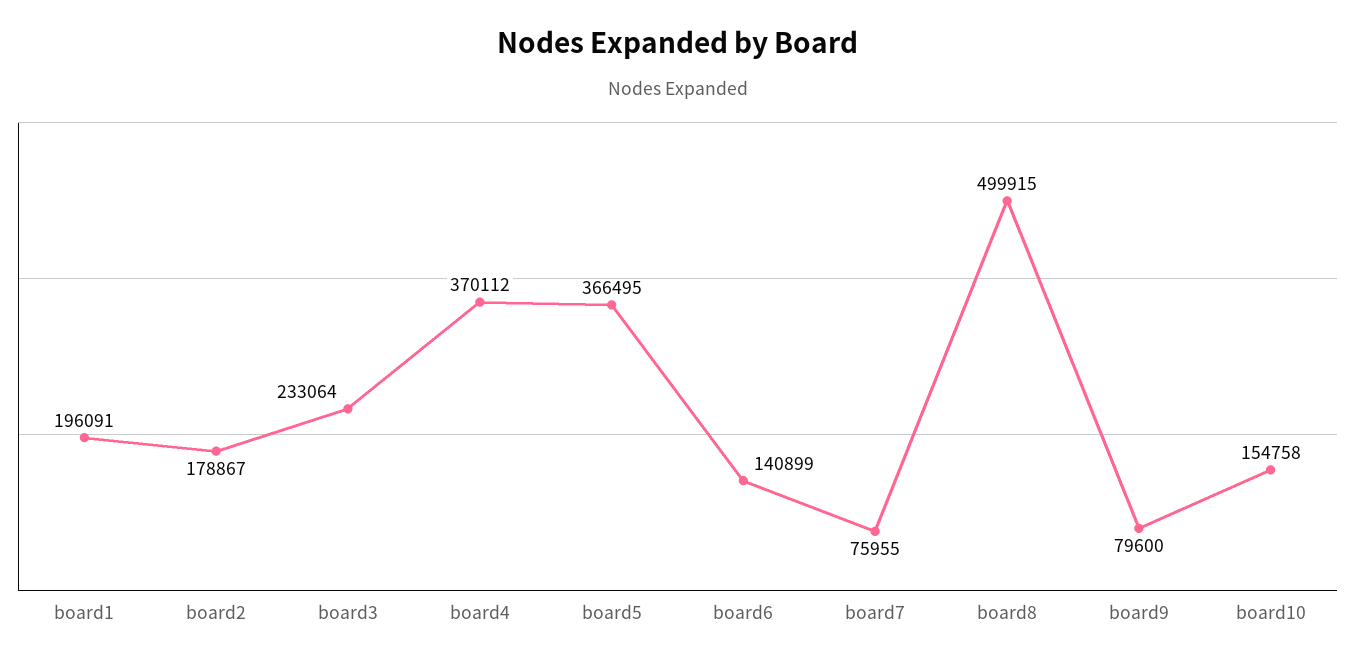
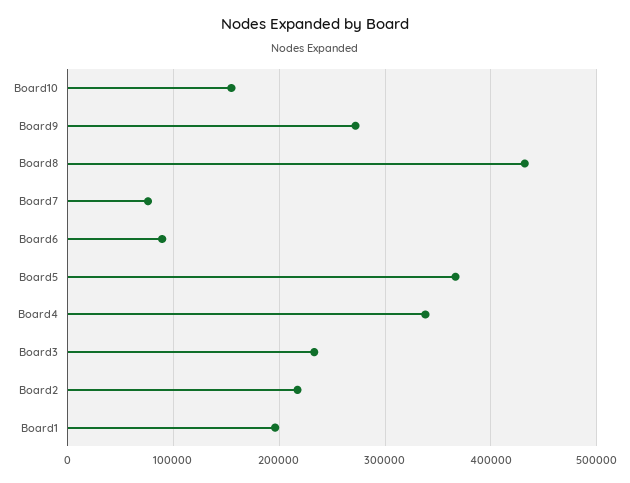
board2: 178867 -> 220000
board4: 370112 -> 340000
board6: 140899 -> 90000
board8: 499915 -> 430000
board9: 79600 -> 270000

